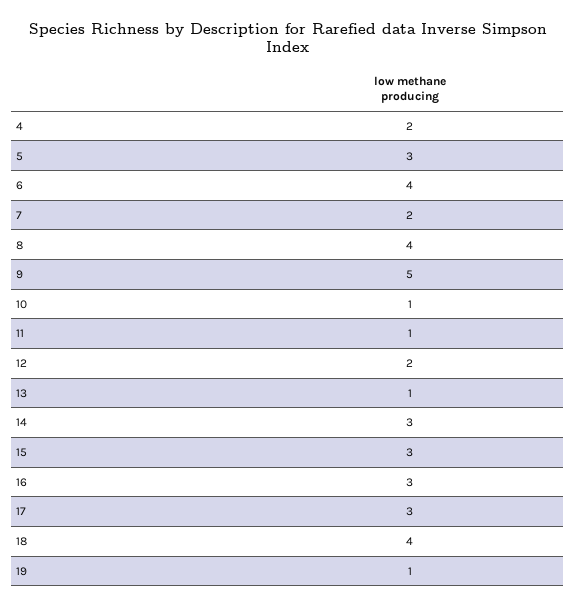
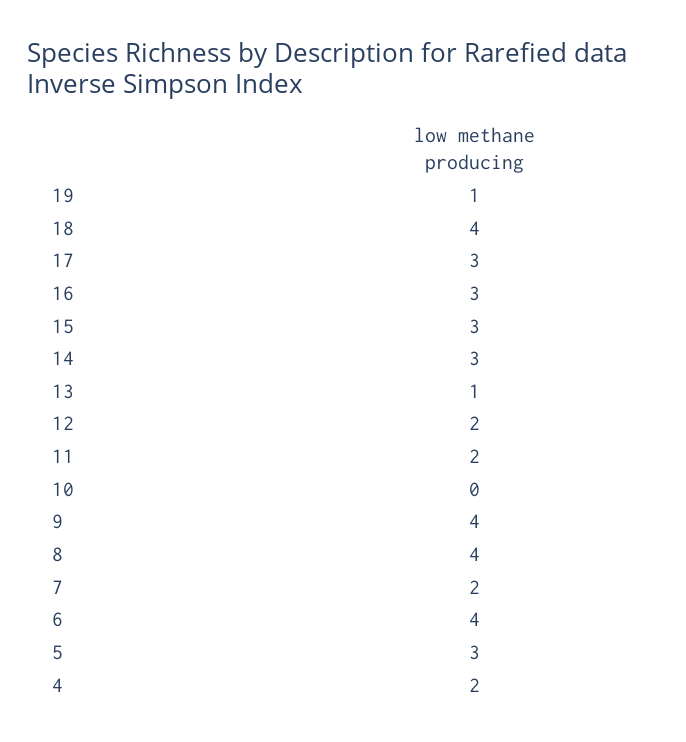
9: 5 -> 4
10: 1 -> 0
11: 1 -> 2

